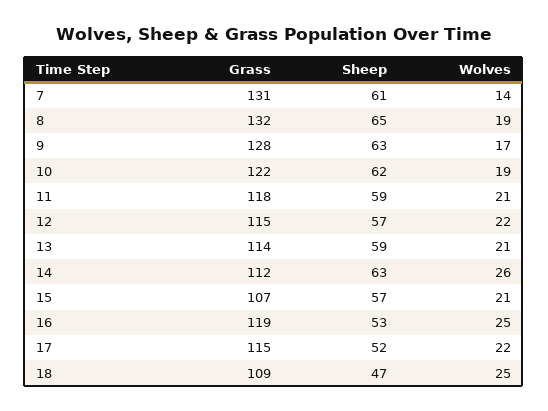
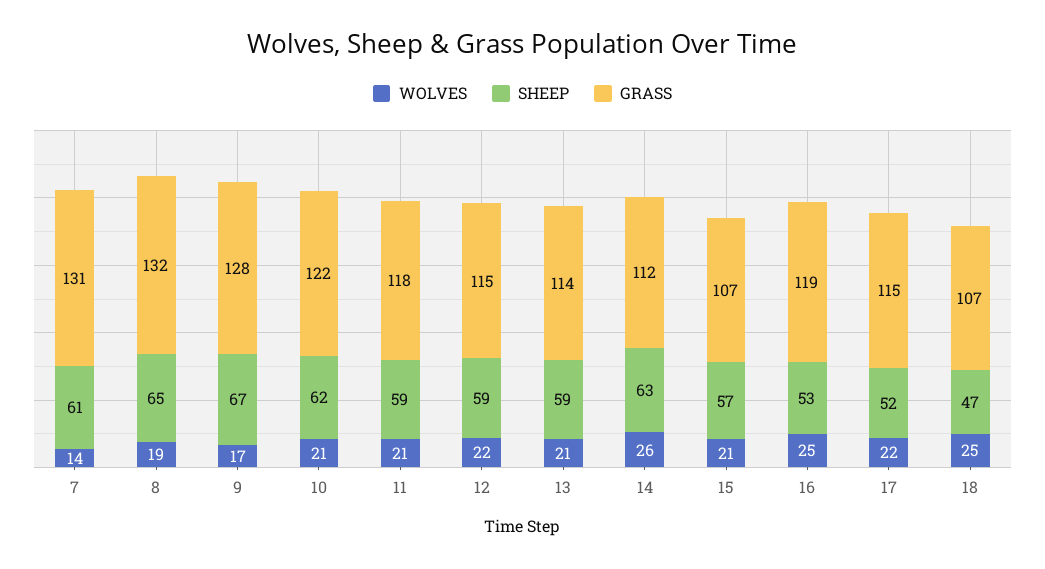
Sheep, 9: 63 -> 67
Wolves, 10: 19 -> 21
Sheep, 12: 57 -> 59
Grass, 18: 109 -> 107

